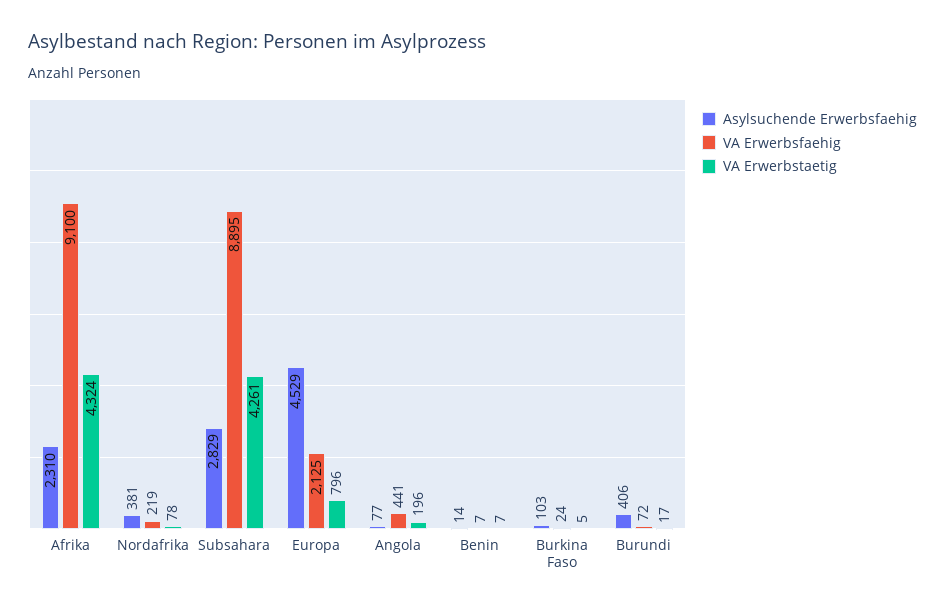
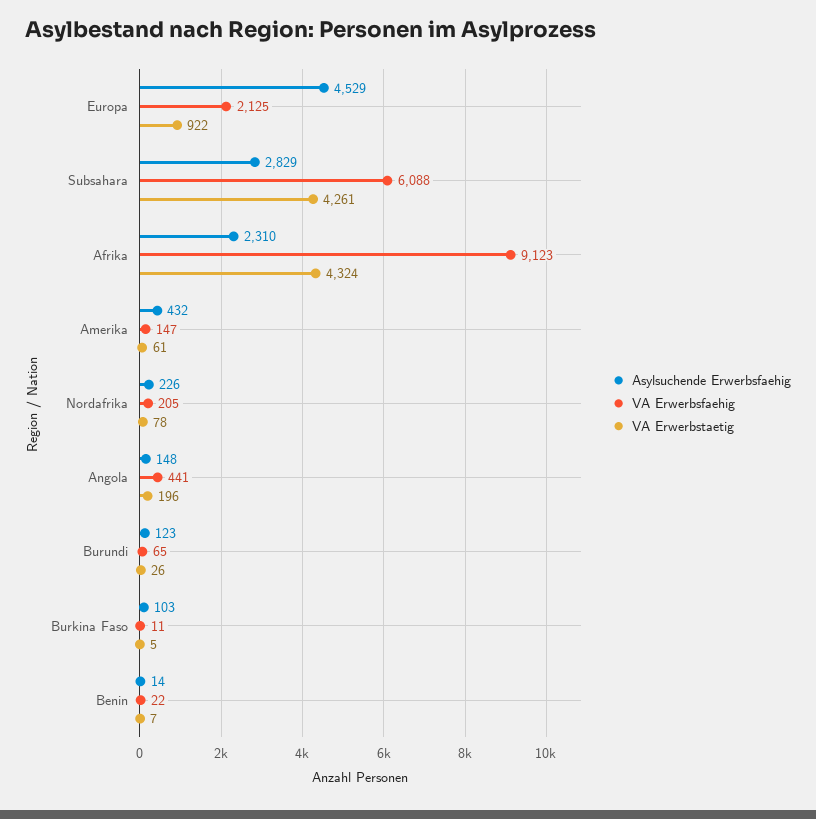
VA Erwerbsfaehig, Afrika: 9100 -> 9123
Asylsuchende Erwerbsfaehig, Nordafrika: 381 -> 226
VA Erwerbsfaehig, Nordafrika: 219 -> 205
VA Erwerbsfaehig, Subsahara: 8895 -> 6088
VA Erwerbstaetig, Europa: 796 -> 922
Asylsuchende Erwerbsfaehig, Angola: 77 -> 148
VA Erwerbsfaehig, Benin: 7 -> 22
VA Erwerbsfaehig, Burkina Faso: 24 -> 11
Asylsuchende Erwerbsfaehig, Burundi: 406 -> 123
VA Erwerbsfaehig, Burundi: 72 -> 65
VA Erwerbstaetig, Burundi: 17 -> 26
Asylsuchende Erwerbsfaehig, Amerika: none -> 432
VA Erwerbsfaehig, Amerika: none -> 147
VA Erwerbstaetig, Amerika: none -> 61

